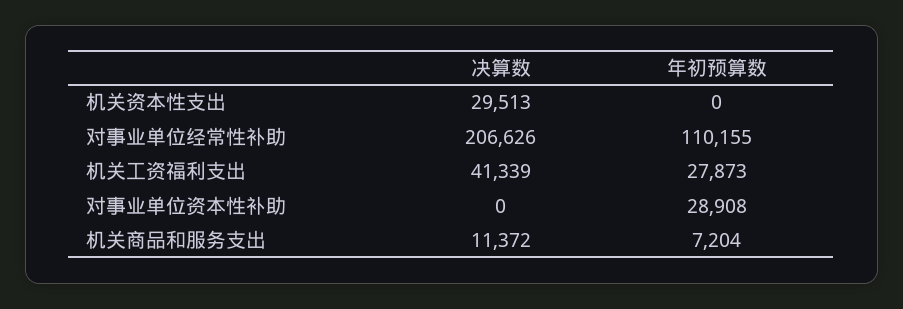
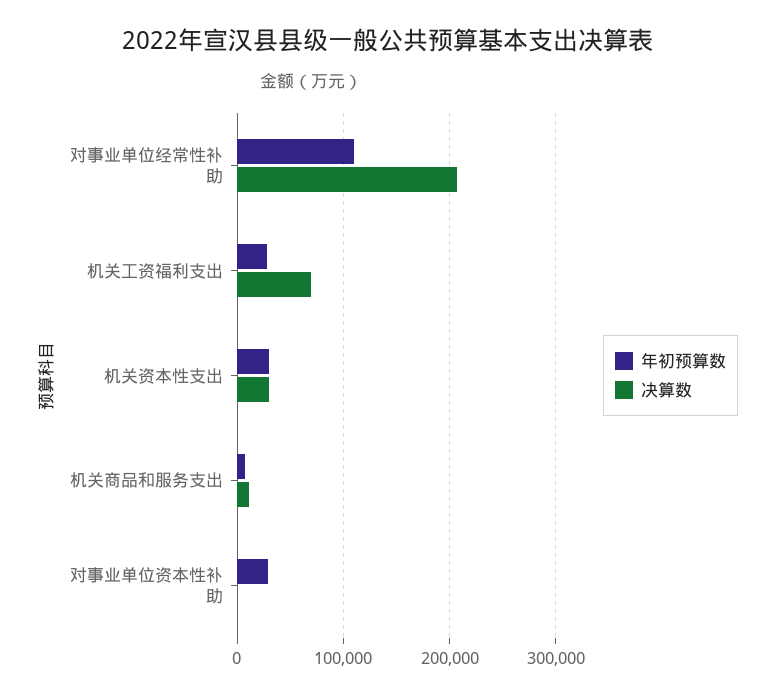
年初预算数, 机关资本性支出: 0 -> 30000
决算数, 机关工资福利支出: 41339 -> 70000

